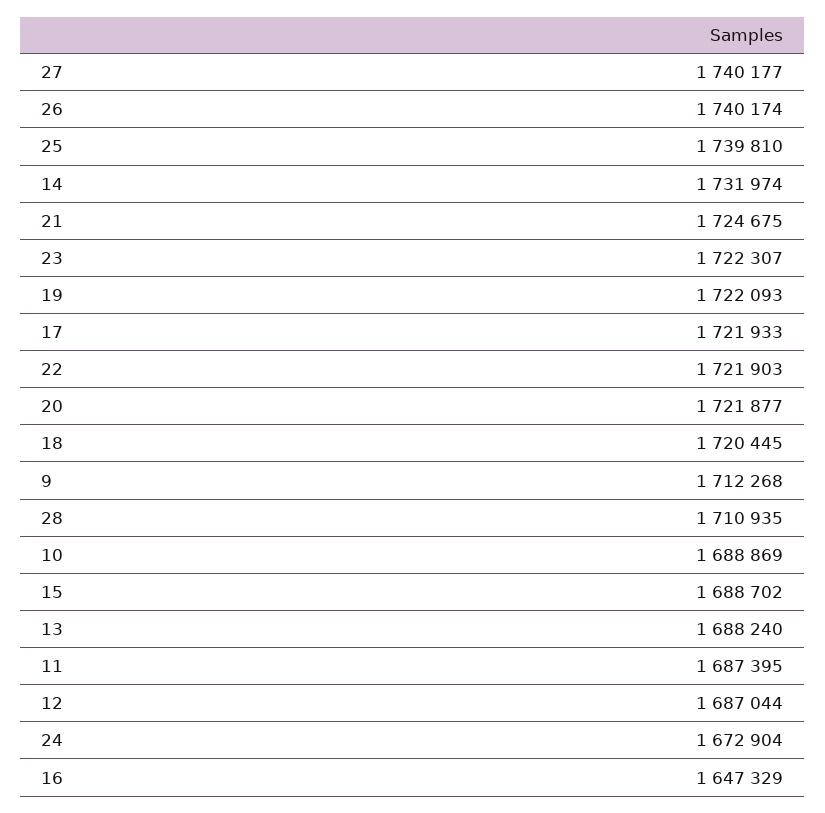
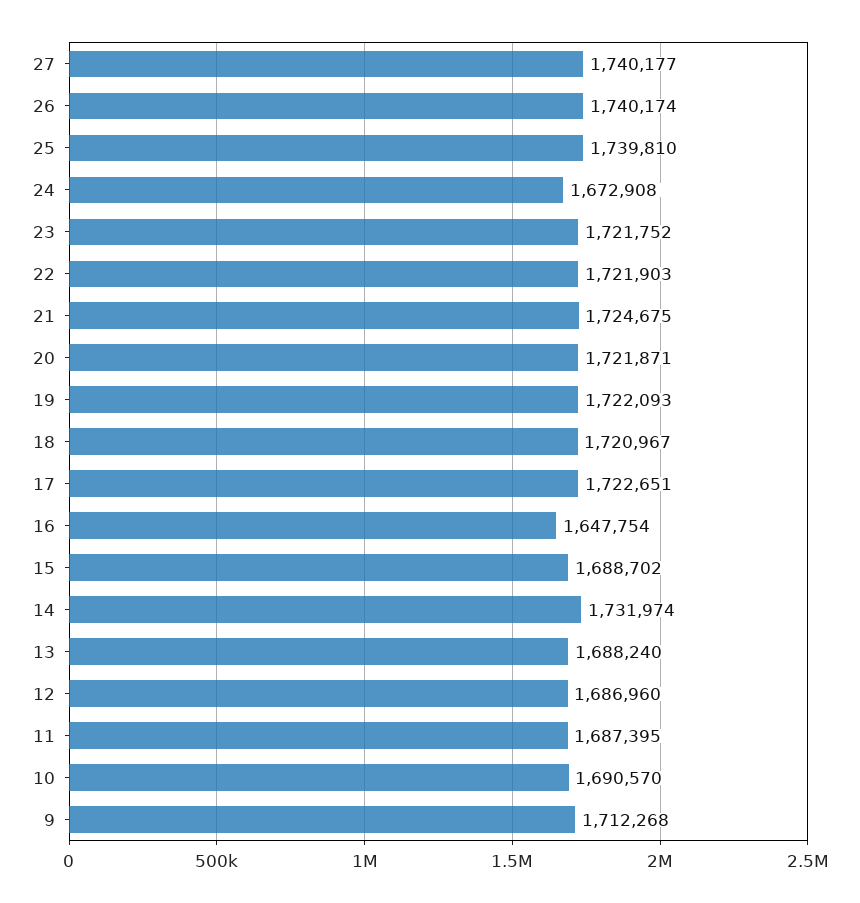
23: 1722307 -> 1721752
17: 1721933 -> 1722651
20: 1721877 -> 1721871
18: 1720445 -> 1720967
28: 1710935 -> none
10: 1688869 -> 1690570
12: 1687044 -> 1686960
24: 1672904 -> 1672908
16: 1647329 -> 1647754

